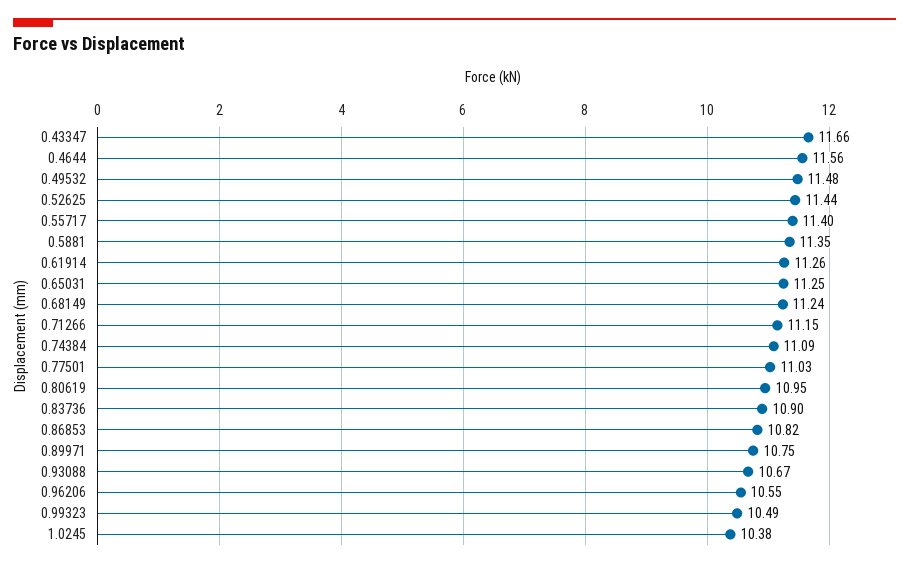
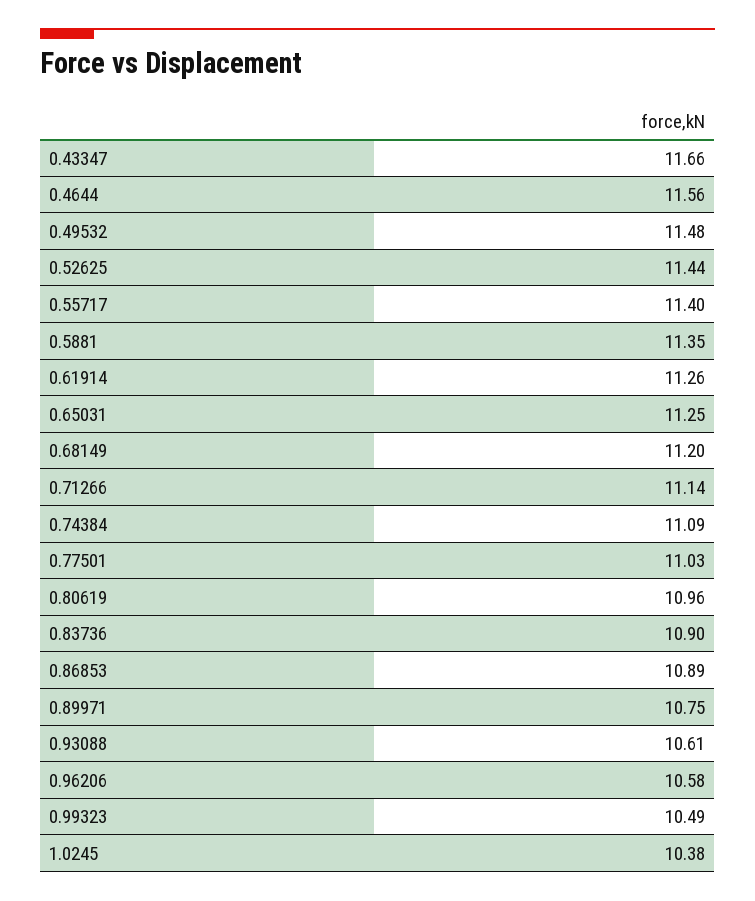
0.68149: 11.24 -> 11.2
0.71266: 11.15 -> 11.14
0.80619: 10.95 -> 10.96
0.86853: 10.82 -> 10.89
0.93088: 10.67 -> 10.61
0.96206: 10.55 -> 10.58

